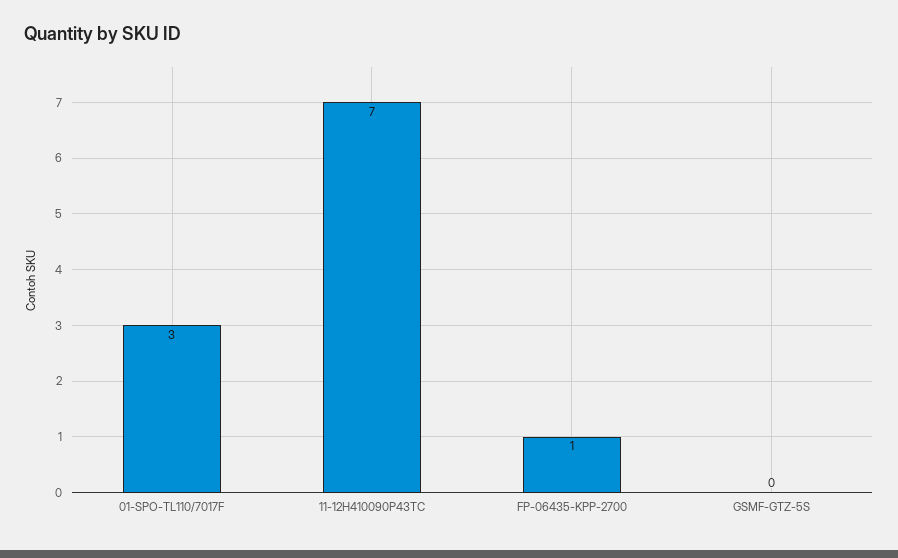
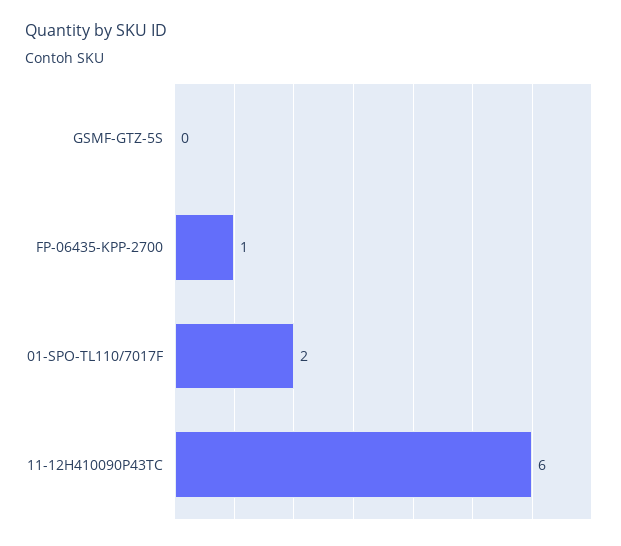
01-SPO-TL110/7017F: 3 -> 2
11-12H410090P43TC: 7 -> 6

